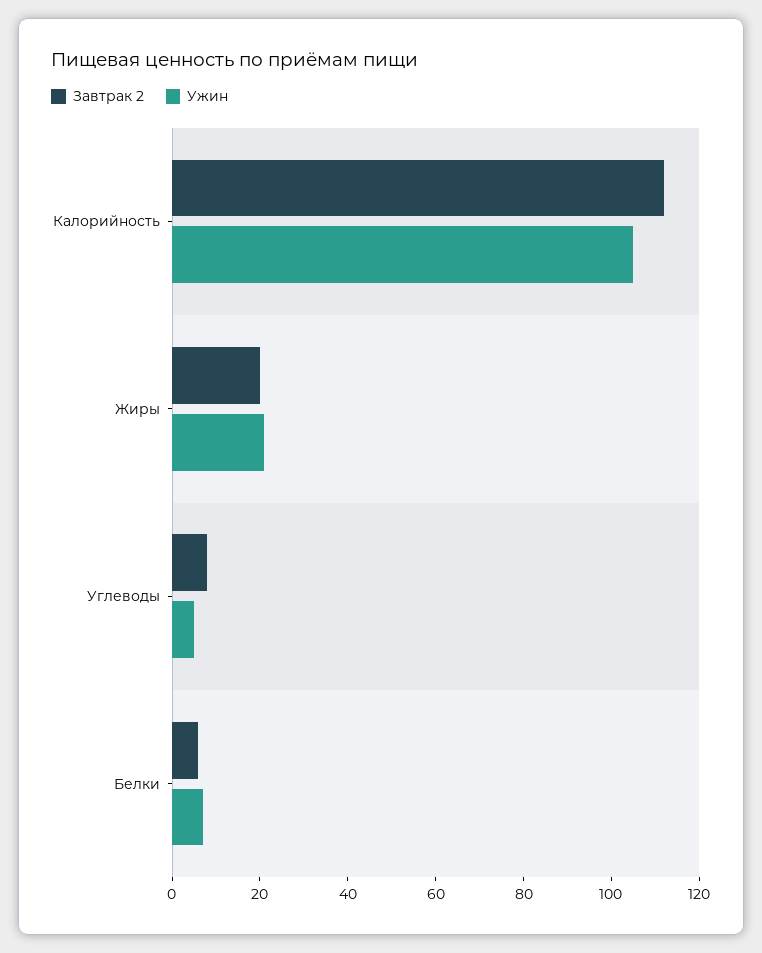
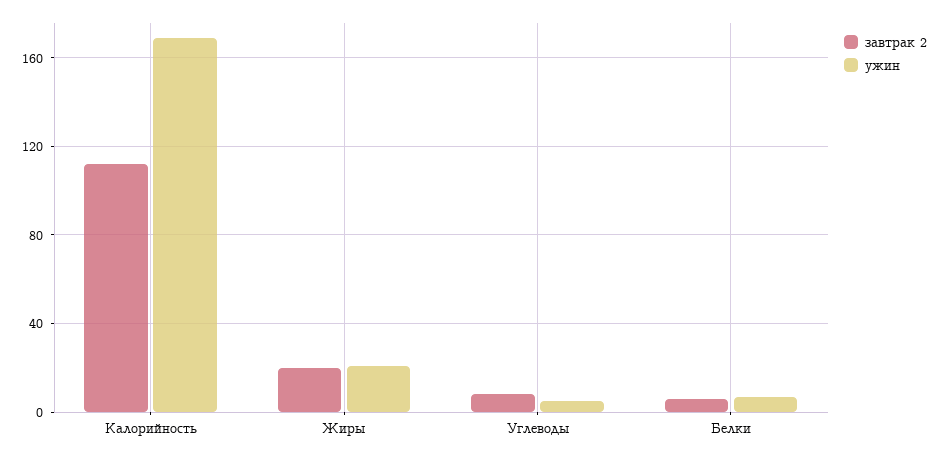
Ужин, Калорийность: 105 -> 170

